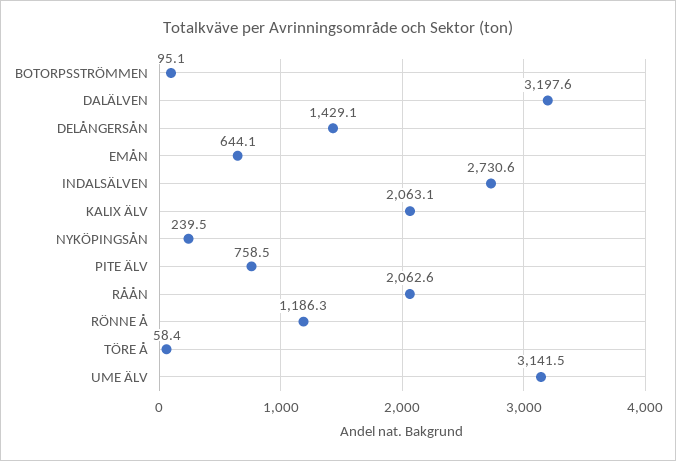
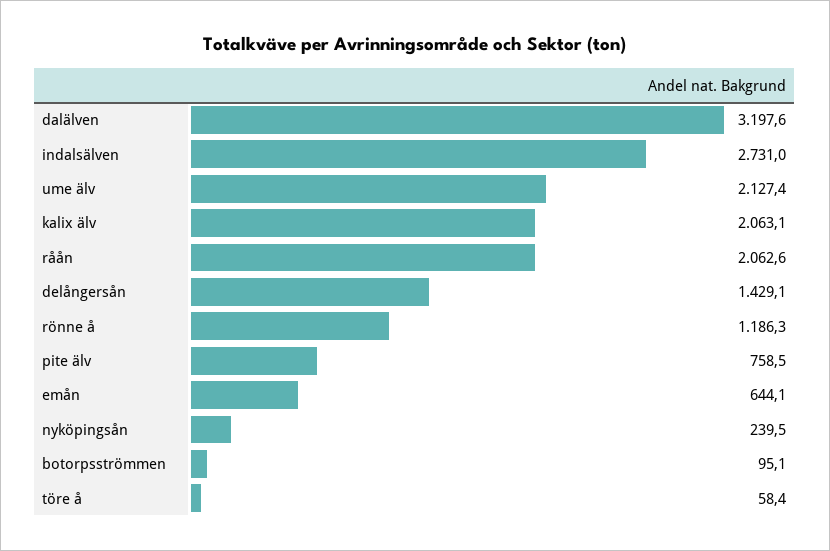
INDALSÄLVEN: 2730.6 -> 2731
UME ÄLV: 3141.5 -> 2127.4

